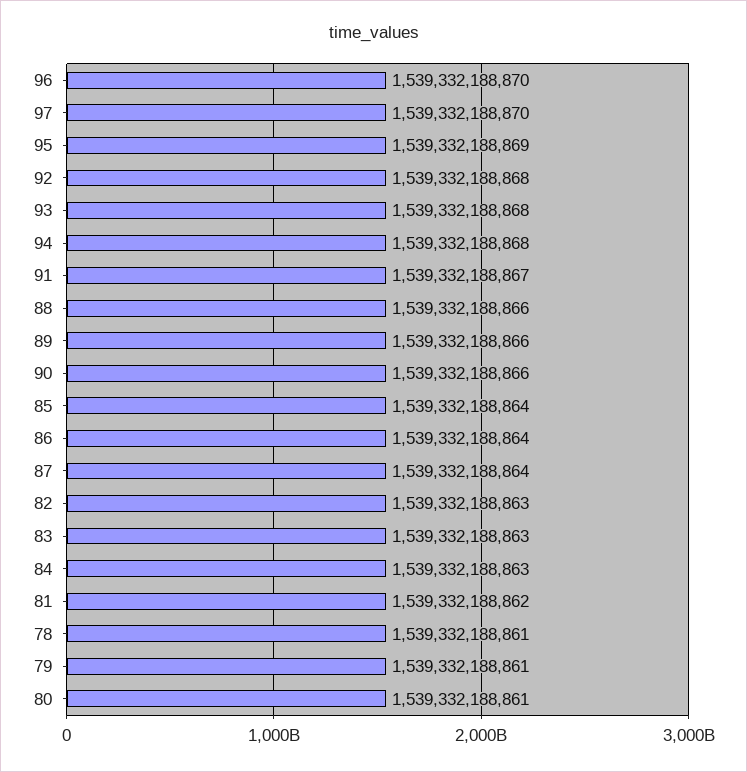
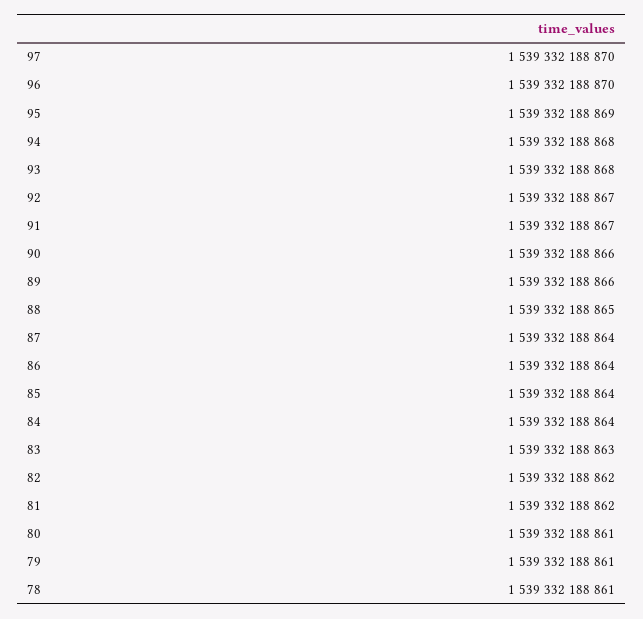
92: 1539332188868 -> 1539332188867
88: 1539332188866 -> 1539332188865
82: 1539332188863 -> 1539332188862
84: 1539332188863 -> 1539332188864

